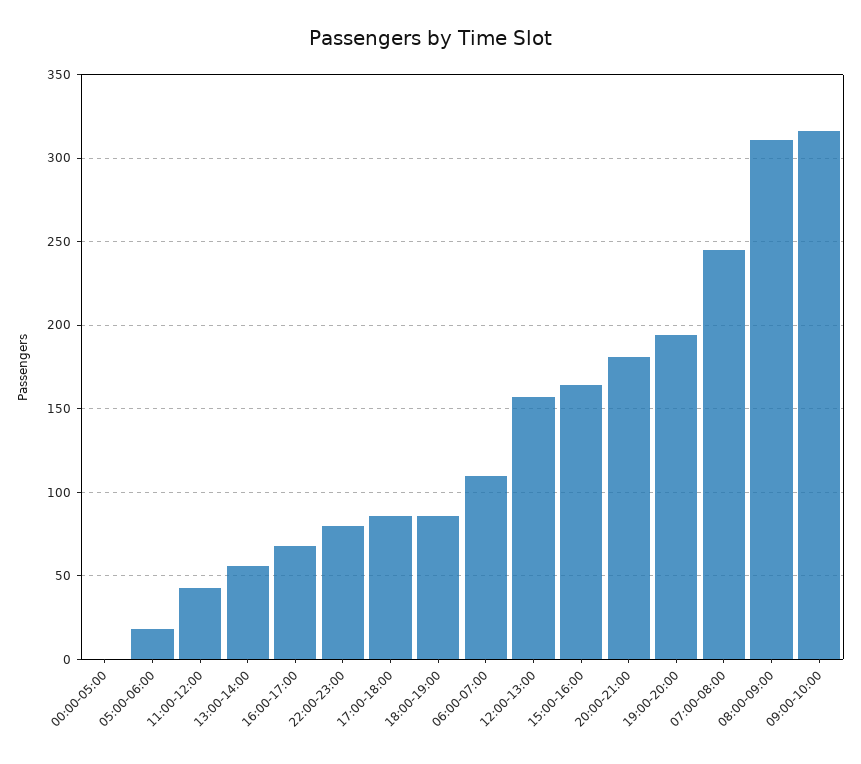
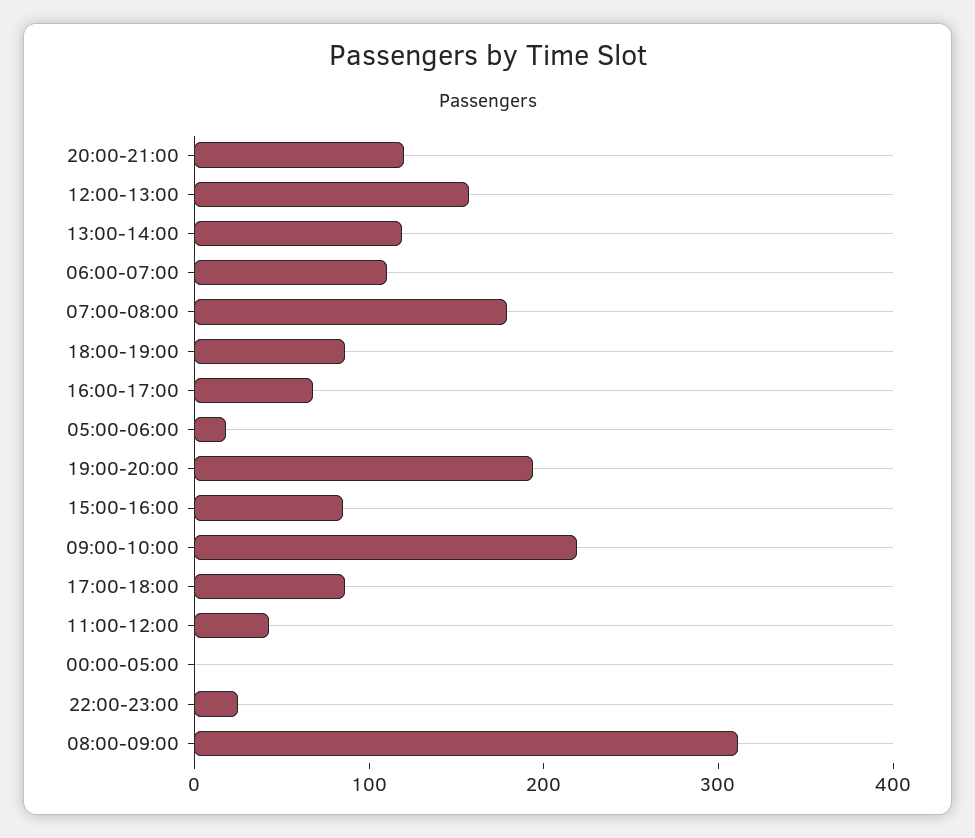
13:00-14:00: 55 -> 120
22:00-23:00: 80 -> 20
15:00-16:00: 165 -> 80
20:00-21:00: 180 -> 120
07:00-08:00: 245 -> 180
09:00-10:00: 315 -> 220

